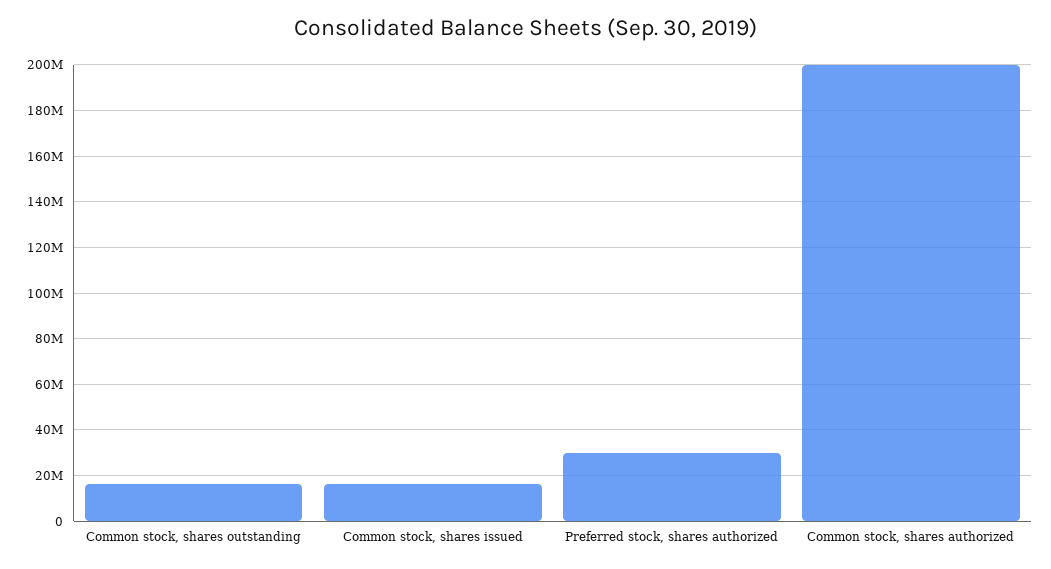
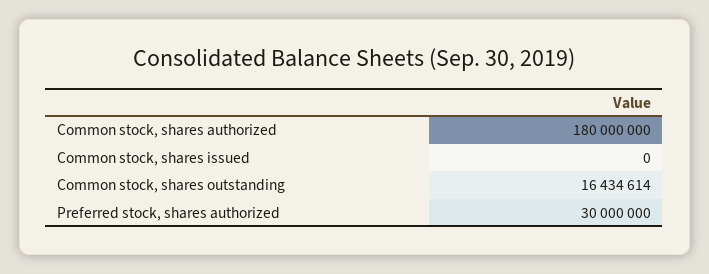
Common stock, shares issued: 15000000 -> 0
Common stock, shares authorized: 200000000 -> 180000000

